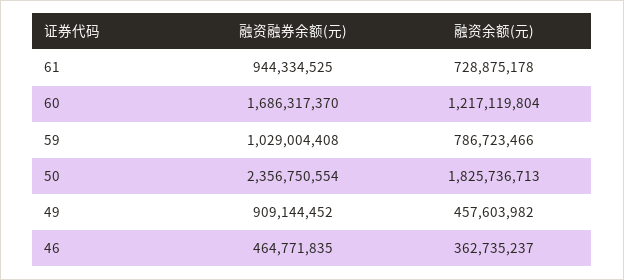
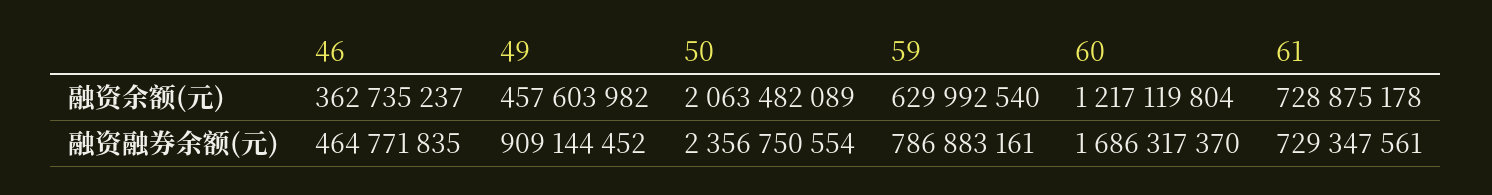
融资融券余额(元), 61: 944334525 -> 729347561
融资融券余额(元), 59: 1029004408 -> 786883161
融资余额(元), 59: 786723466 -> 629992540
融资余额(元), 50: 1825736713 -> 2063482089

